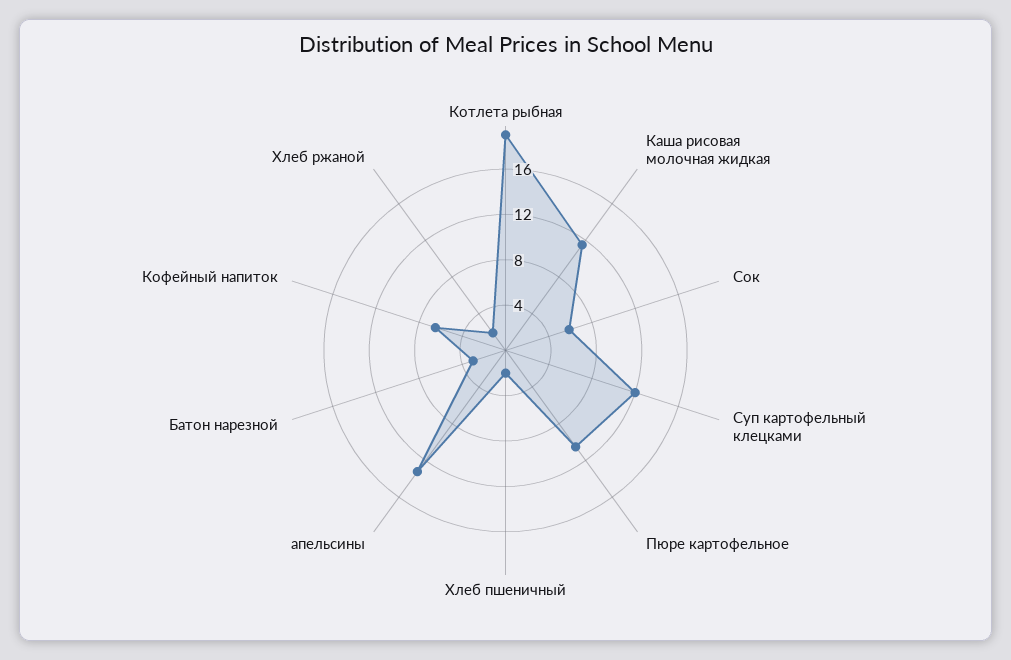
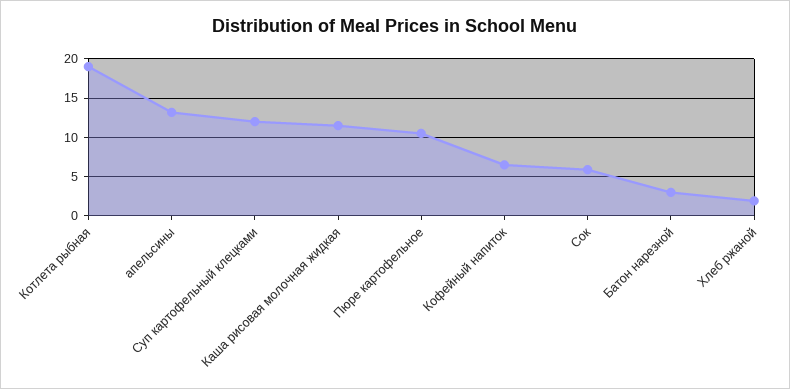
Хлеб пшеничный: 2 -> none

